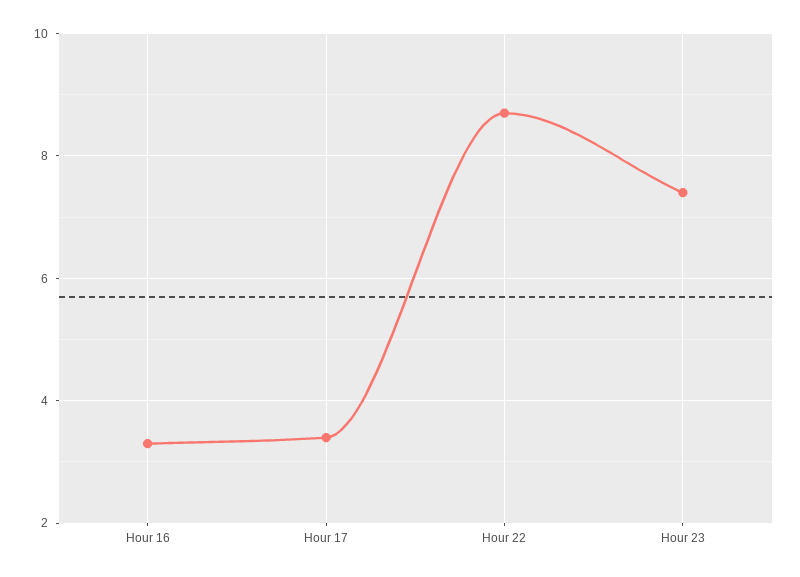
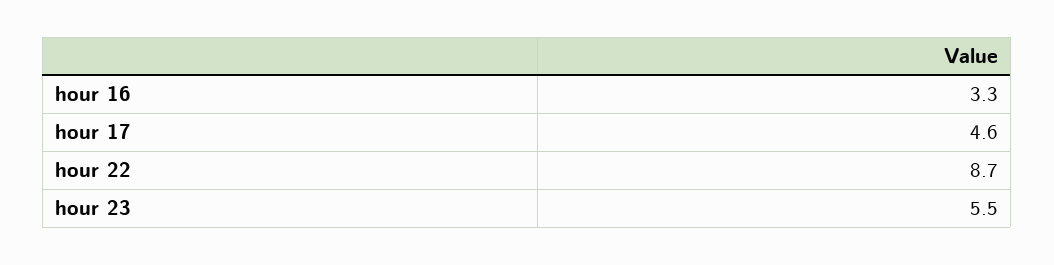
Hour 17: 3.5 -> 4.6
Hour 23: 7.5 -> 5.5

